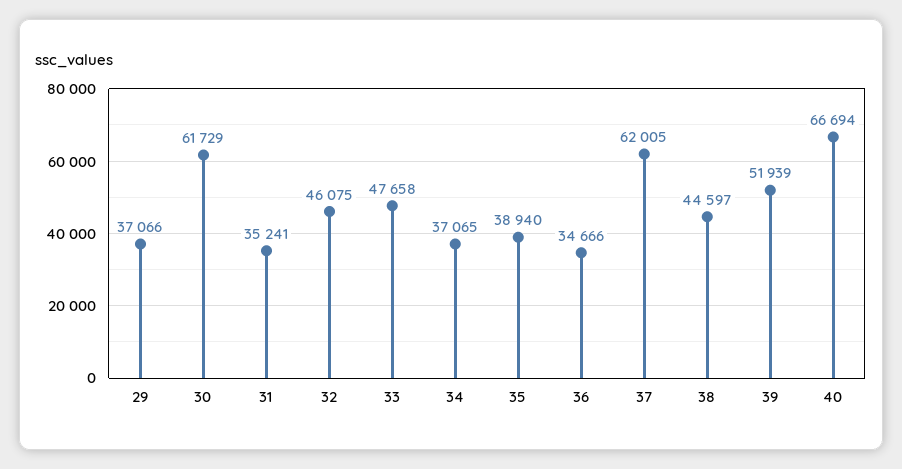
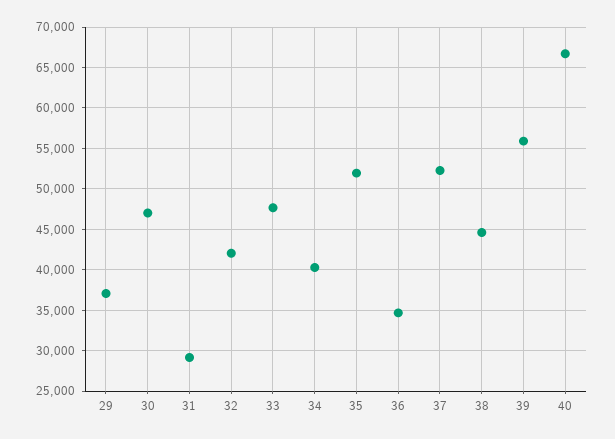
30: 61729 -> 47000
31: 35241 -> 29000
32: 46075 -> 42000
34: 37065 -> 40000
35: 38940 -> 52000
37: 62005 -> 52000
39: 51939 -> 56000

